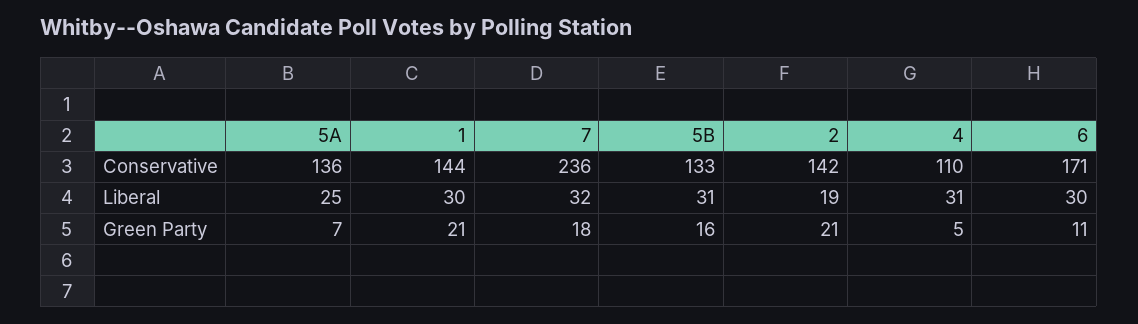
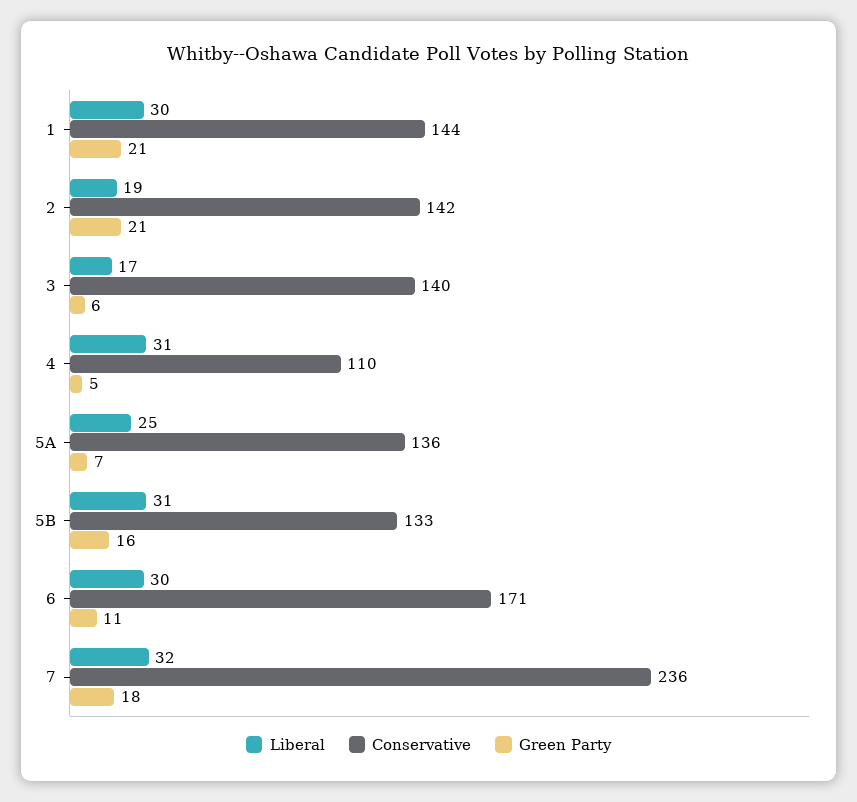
Liberal, 3: none -> 17
Conservative, 3: none -> 140
Green Party, 3: none -> 6

